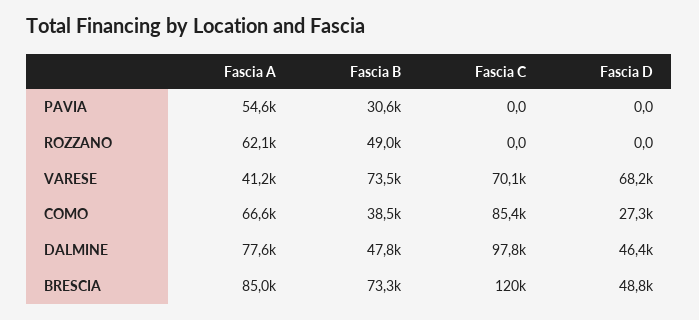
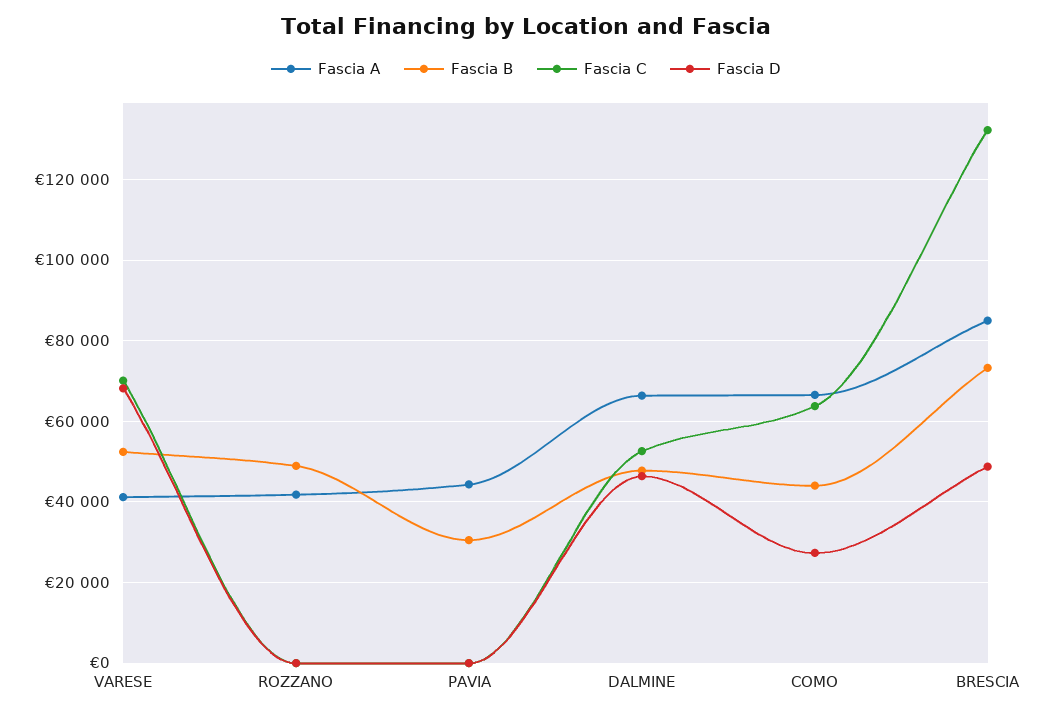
Fascia A, PAVIA: 54600 -> 44000
Fascia A, ROZZANO: 62100 -> 42000
Fascia B, VARESE: 73500 -> 52000
Fascia B, COMO: 38500 -> 44000
Fascia C, COMO: 85400 -> 64000
Fascia A, DALMINE: 77600 -> 66000
Fascia C, DALMINE: 97800 -> 52000
Fascia C, BRESCIA: 120000 -> 132000

